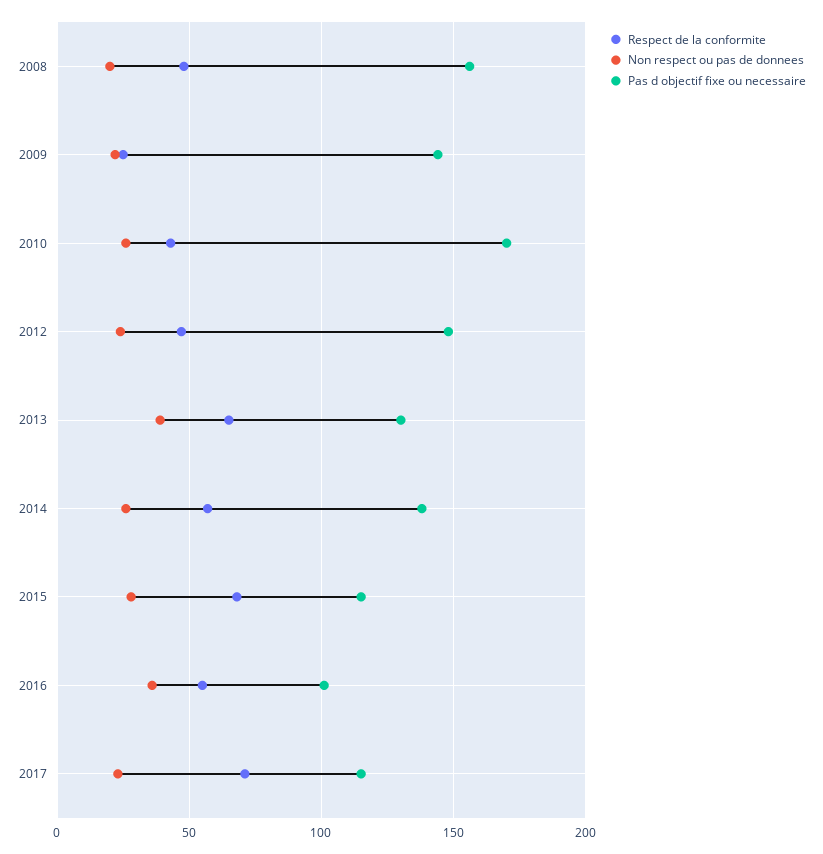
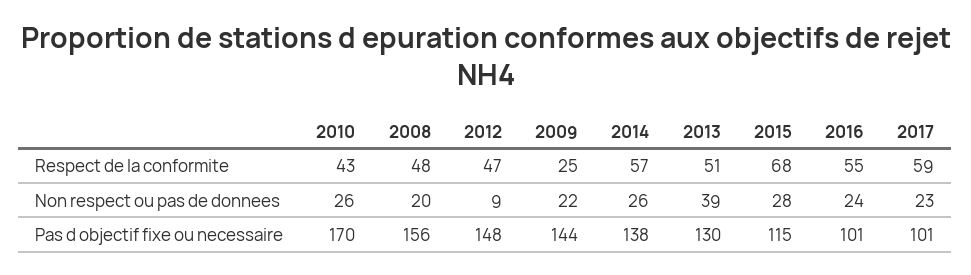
Non respect ou pas de donnees, 2012: 25 -> 9
Respect de la conformite, 2013: 65 -> 51
Non respect ou pas de donnees, 2016: 35 -> 24
Respect de la conformite, 2017: 70 -> 59
Pas d objectif fixe ou necessaire, 2017: 115 -> 101

